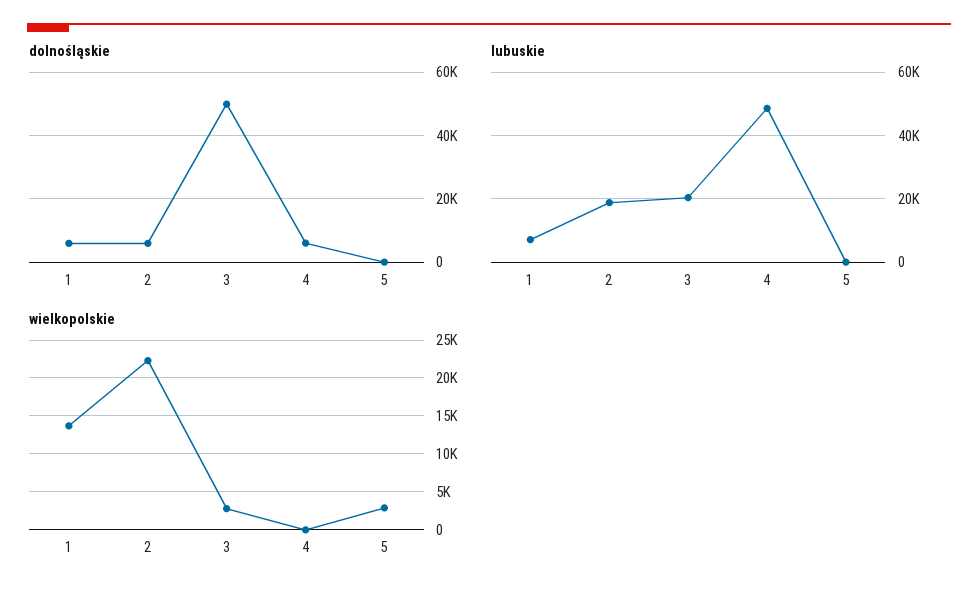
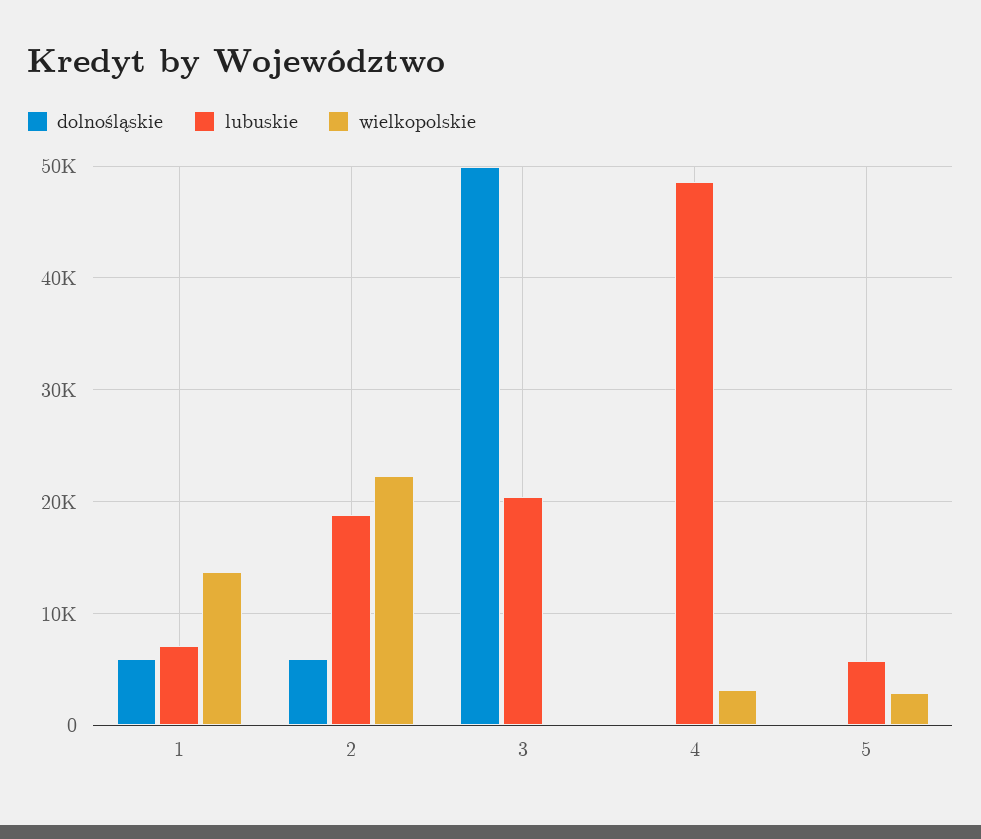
dolnośląskie, 4: 6000 -> 0
lubuskie, 5: 0 -> 6000
wielkopolskie, 3: 3000 -> 0
wielkopolskie, 4: 0 -> 3000

